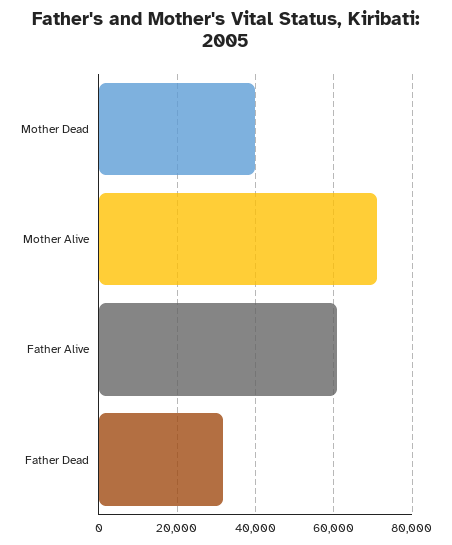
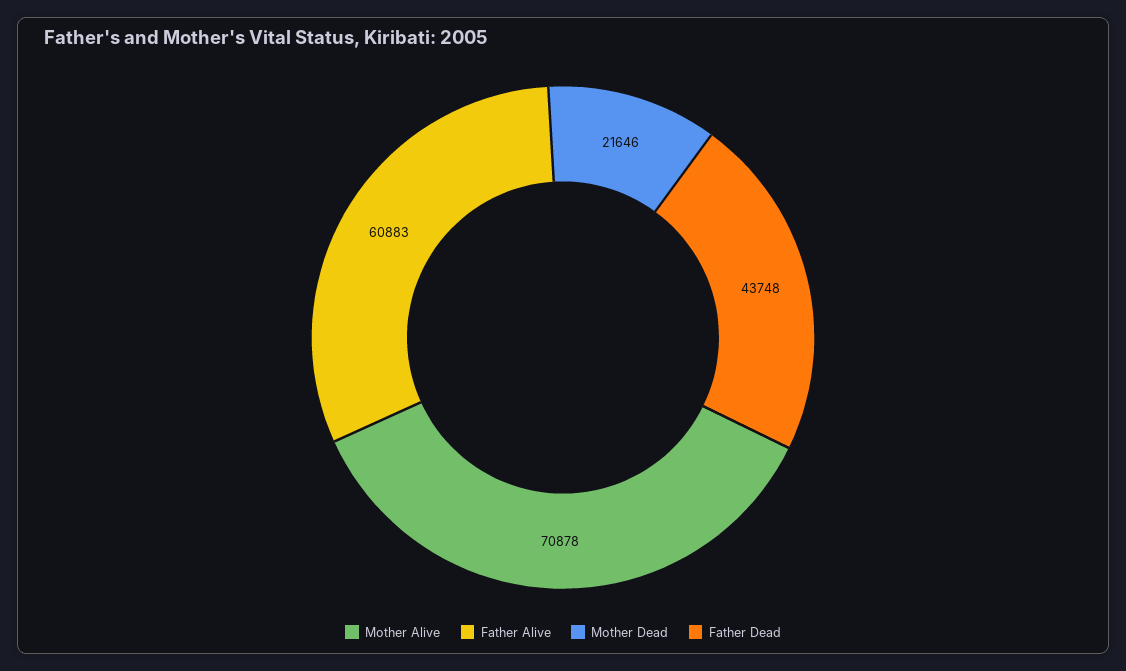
Mother Dead: 40000 -> 21646
Father Dead: 32000 -> 43748

